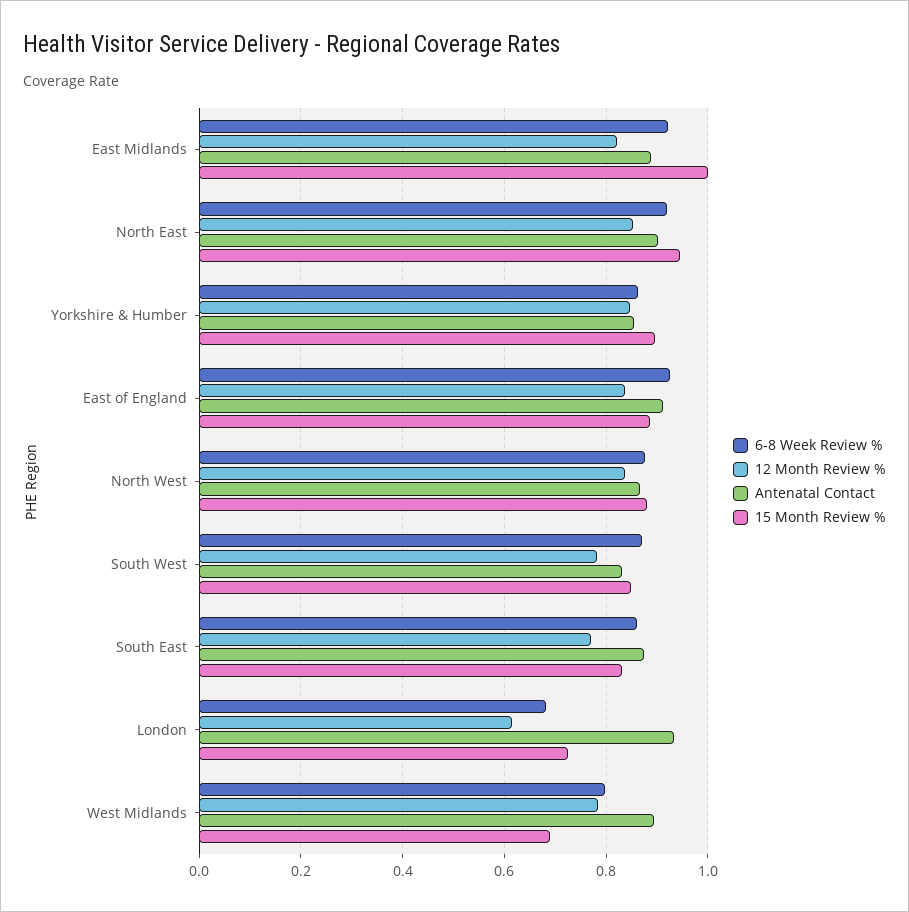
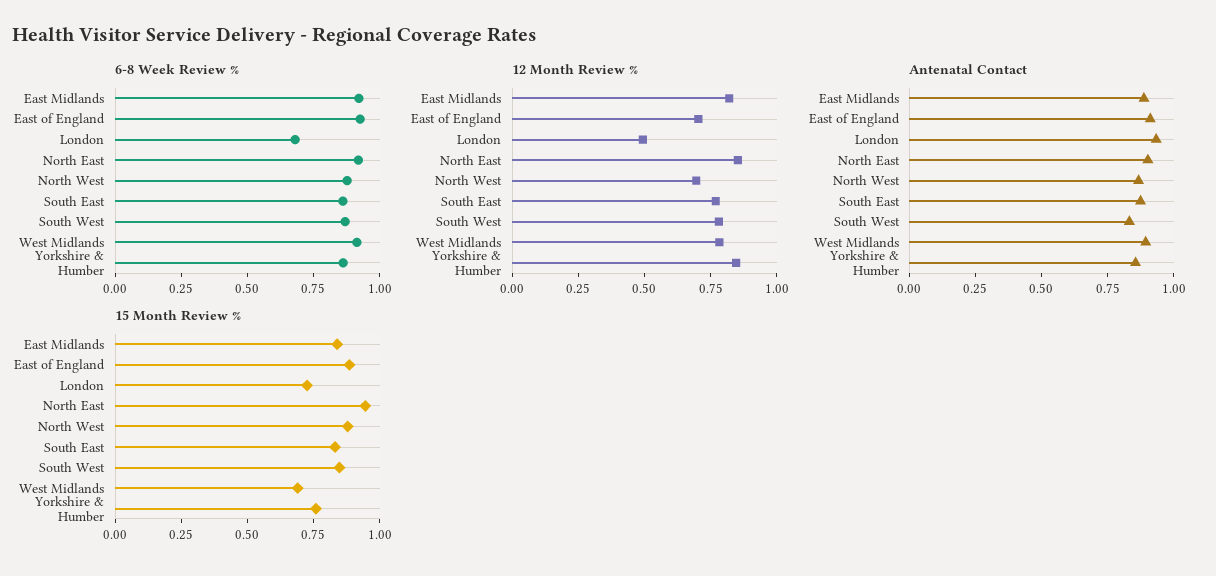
15 Month Review %, East Midlands: 1 -> 0.85
15 Month Review %, Yorkshire & Humber: 0.9 -> 0.75
12 Month Review %, East of England: 0.84 -> 0.7
12 Month Review %, North West: 0.84 -> 0.7
12 Month Review %, London: 0.62 -> 0.5
6-8 Week Review %, West Midlands: 0.8 -> 0.9

